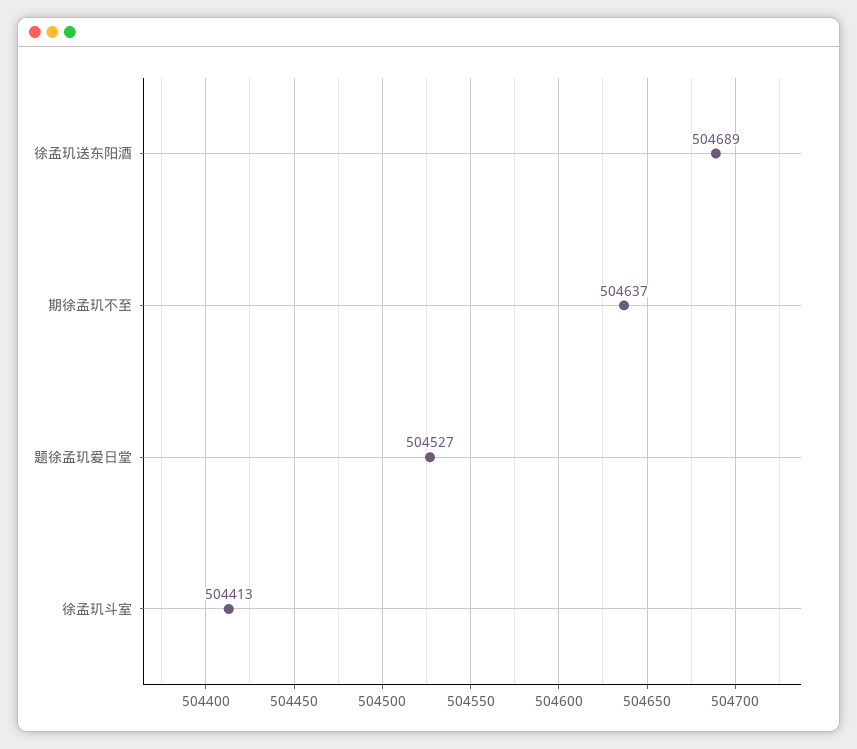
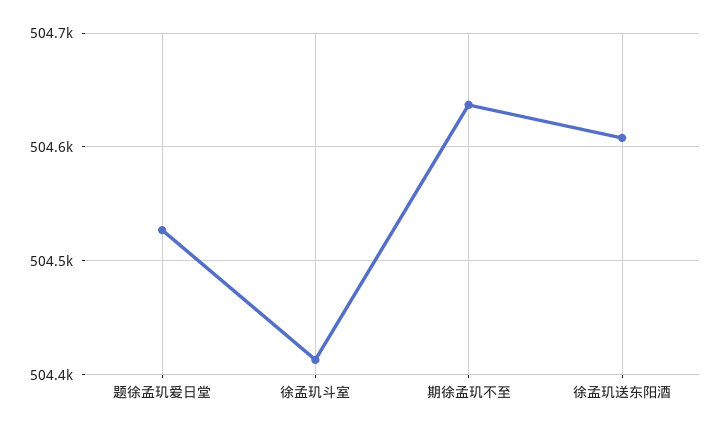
徐孟玑送东阳酒: 504689 -> 504610

